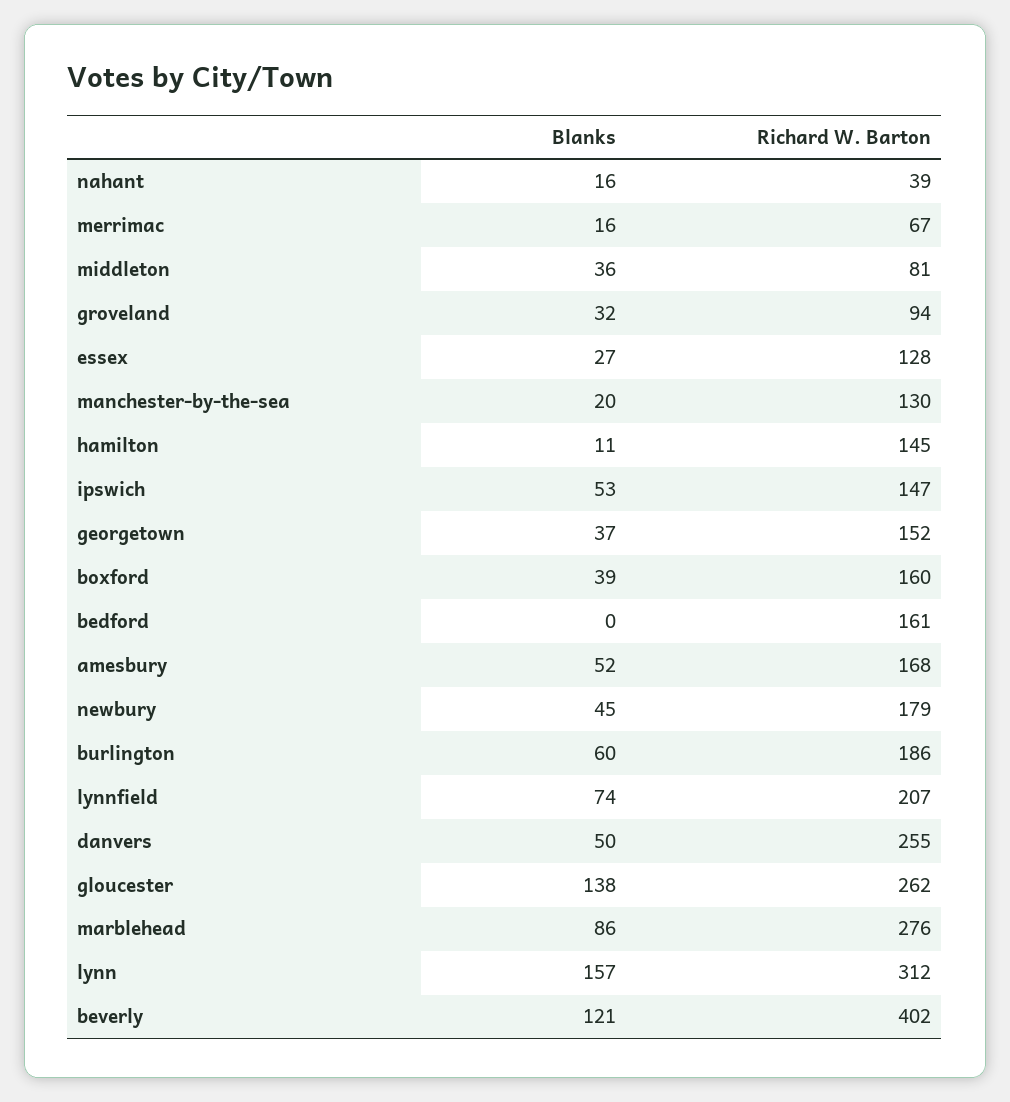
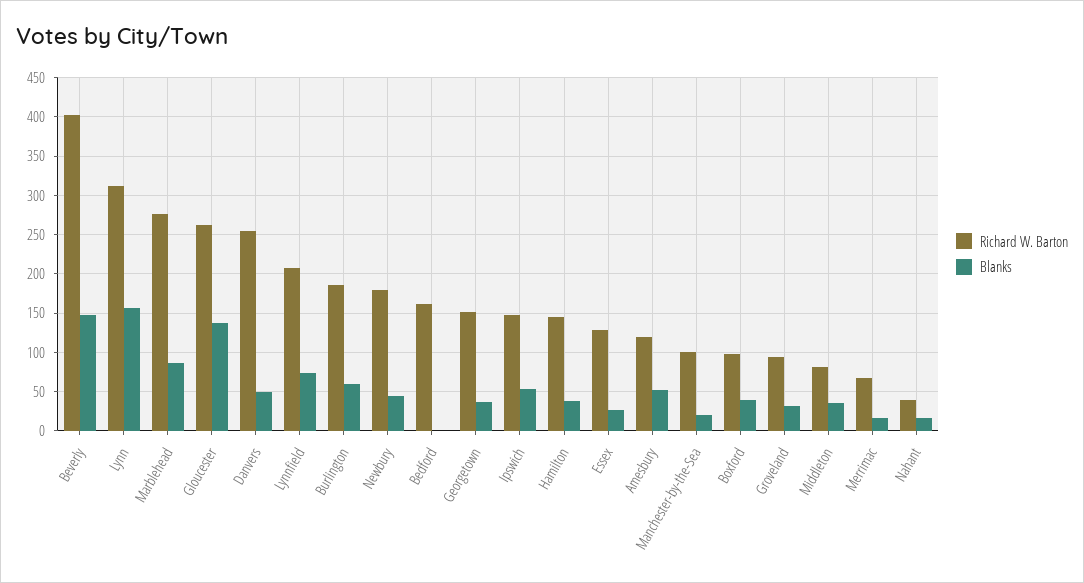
Richard W. Barton, manchester-by-the-sea: 130 -> 100
Blanks, hamilton: 11 -> 40
Richard W. Barton, boxford: 160 -> 100
Richard W. Barton, amesbury: 168 -> 120
Blanks, beverly: 121 -> 150

